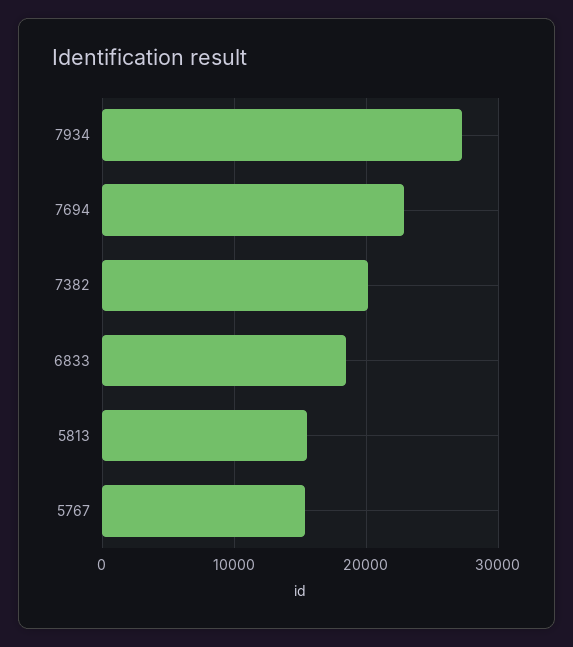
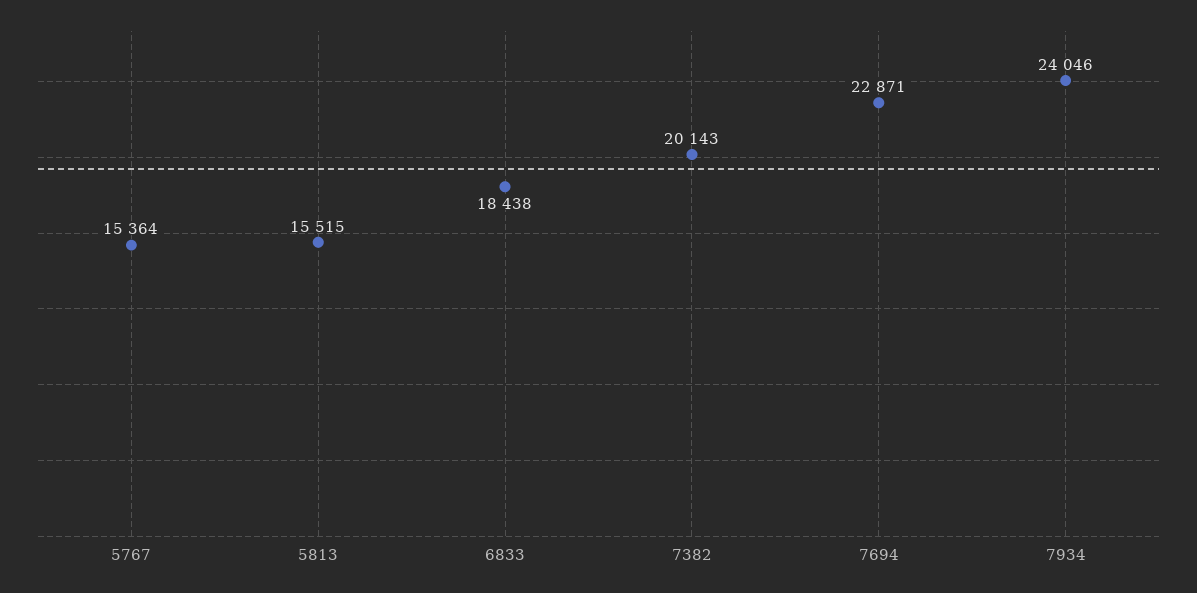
7934: 27000 -> 24046

